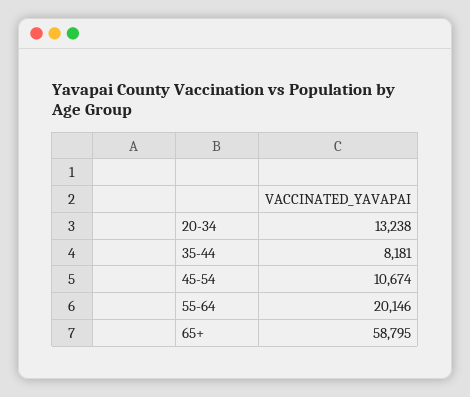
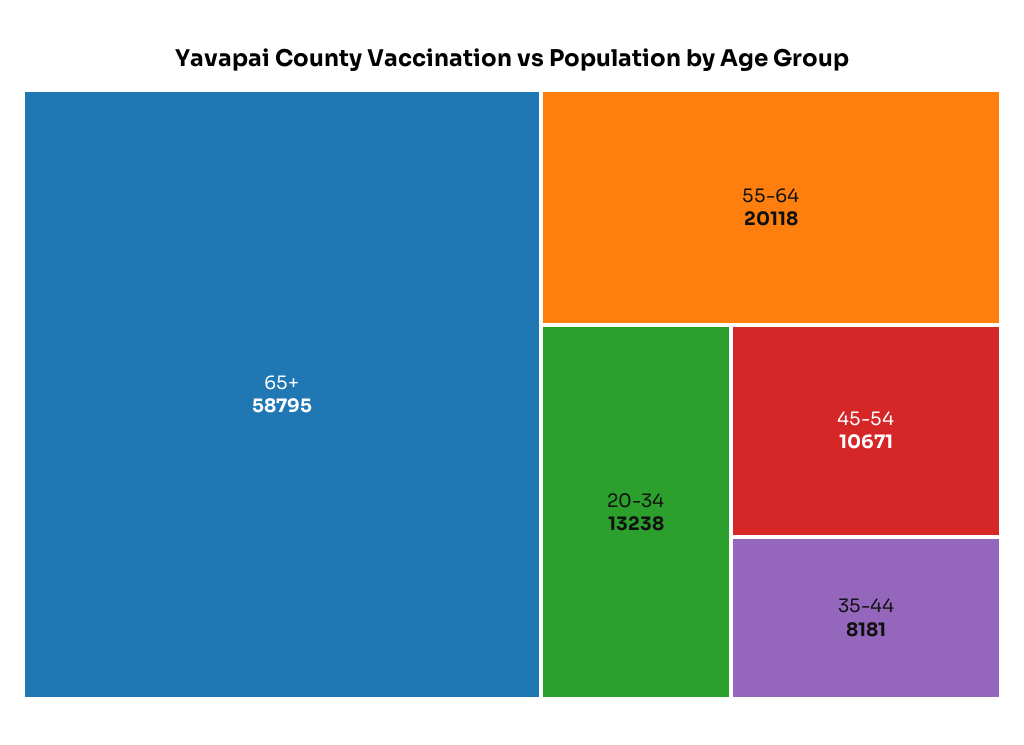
45-54: 10674 -> 10671
55-64: 20146 -> 20118

